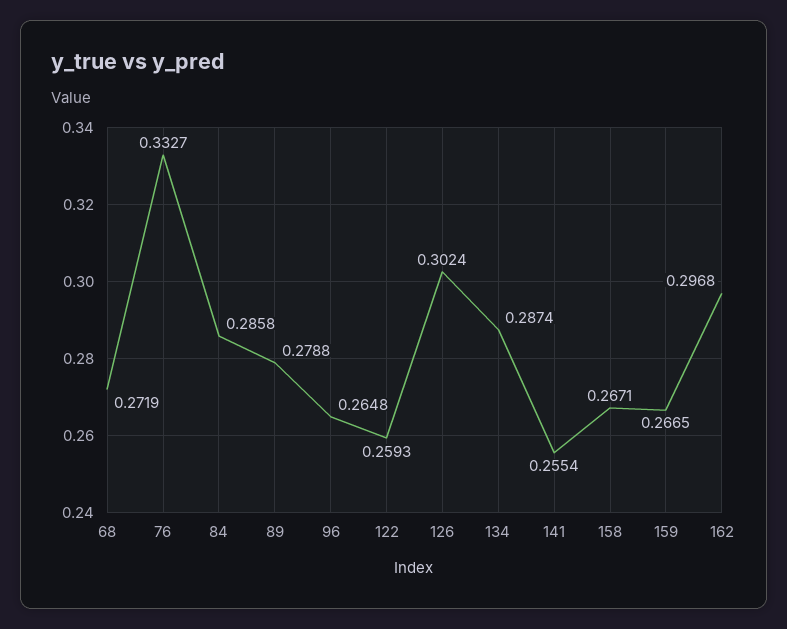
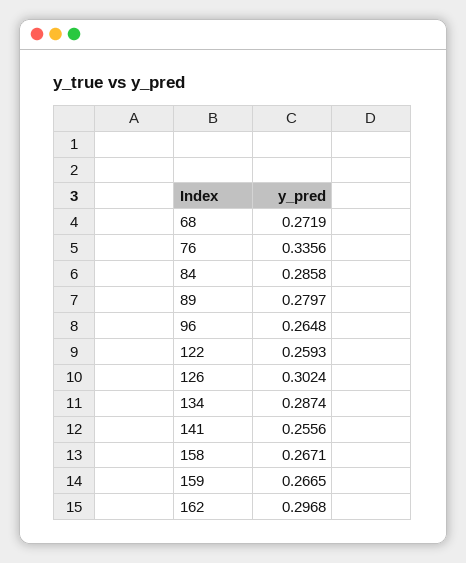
76: 0.3327 -> 0.3356
89: 0.2788 -> 0.2797
141: 0.2554 -> 0.2556

